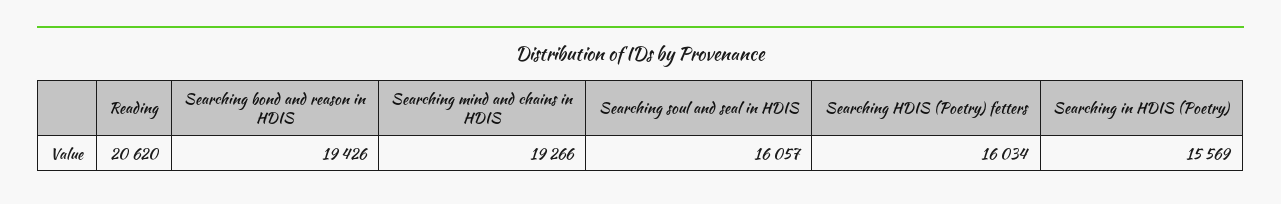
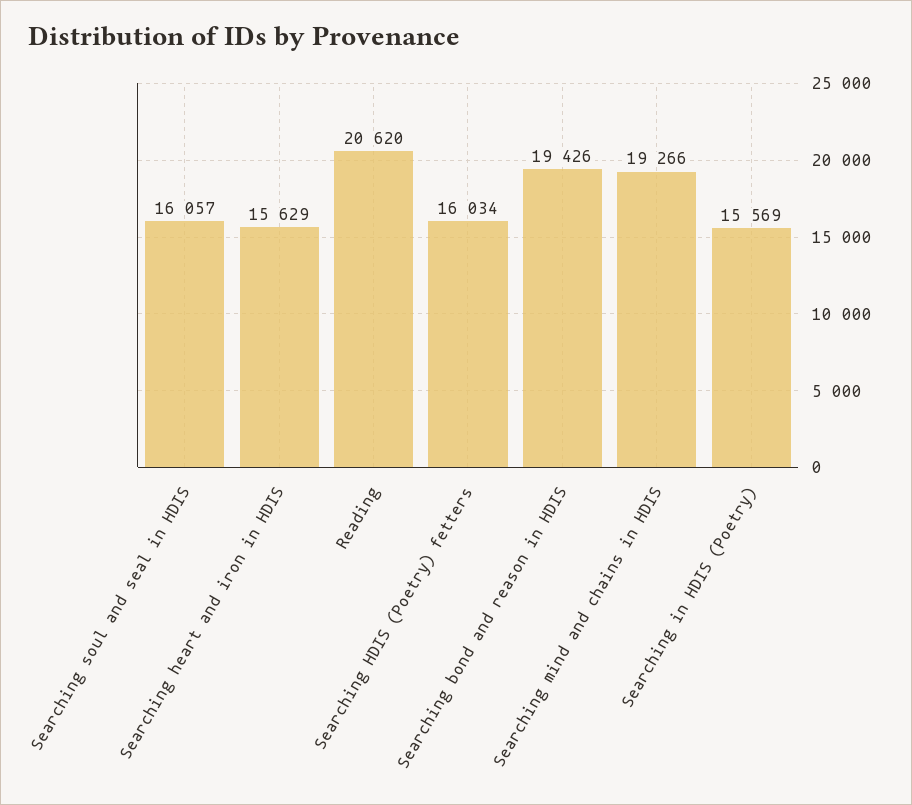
Searching heart and iron in HDIS: none -> 15629

